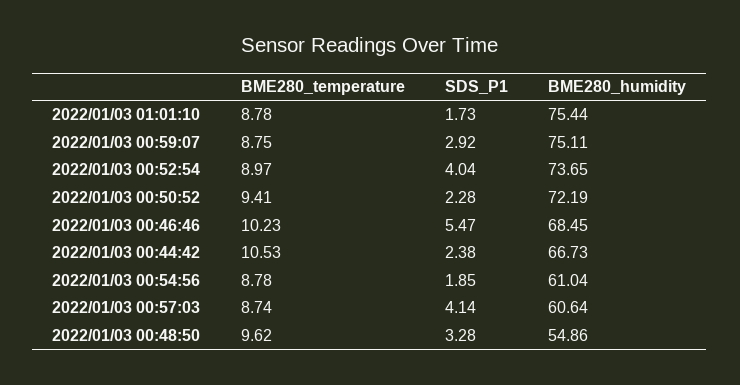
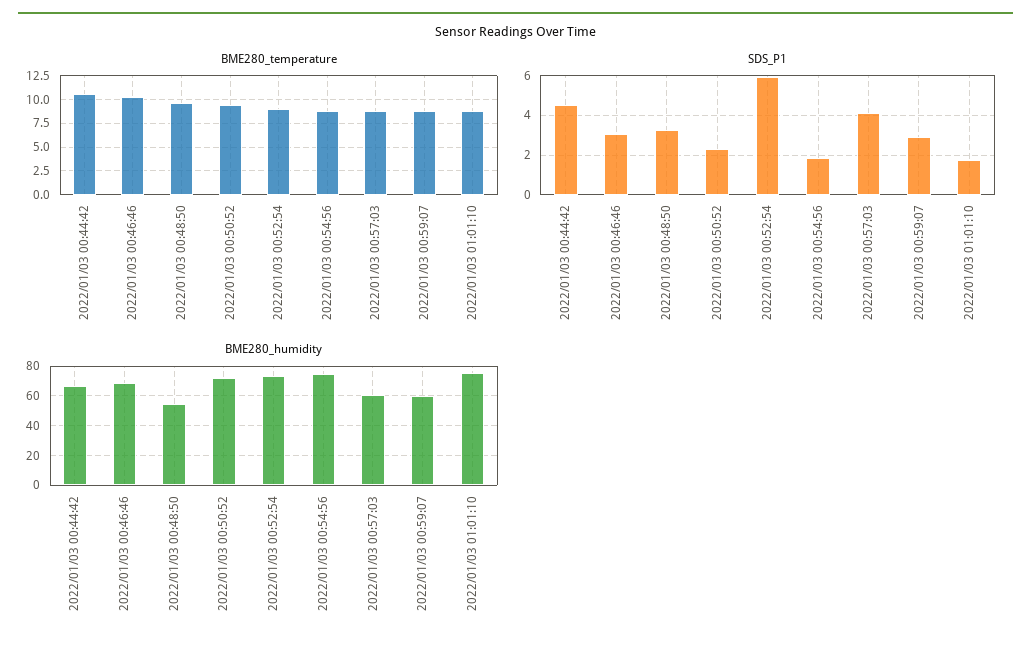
BME280_humidity, 2022/01/03 00:59:07: 75.11 -> 60
SDS_P1, 2022/01/03 00:52:54: 4.04 -> 6
SDS_P1, 2022/01/03 00:46:46: 5.47 -> 3
SDS_P1, 2022/01/03 00:44:42: 2.38 -> 4.5
BME280_humidity, 2022/01/03 00:54:56: 61.04 -> 75

